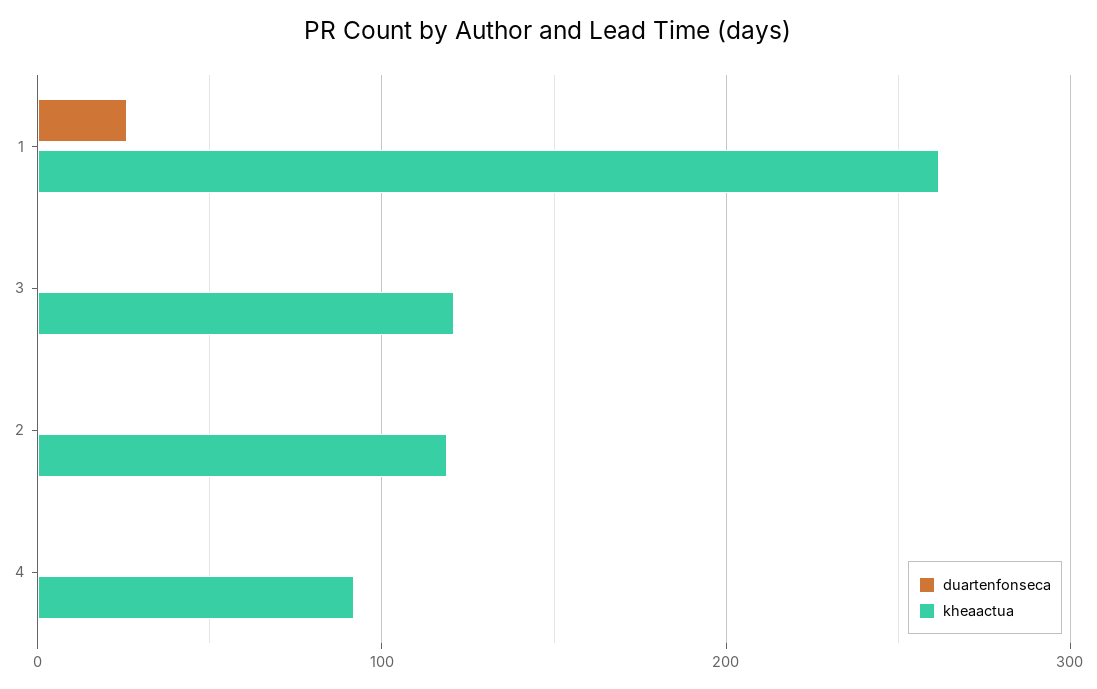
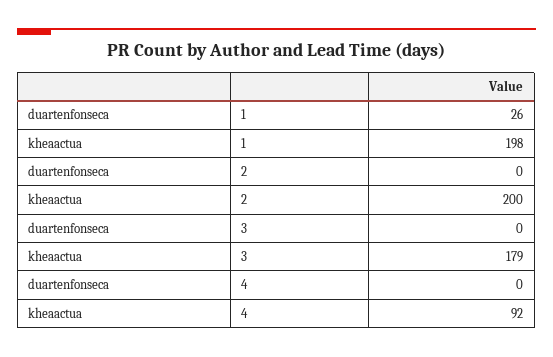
kheaactua, 1: 260 -> 198
kheaactua, 3: 120 -> 179
kheaactua, 2: 120 -> 200

